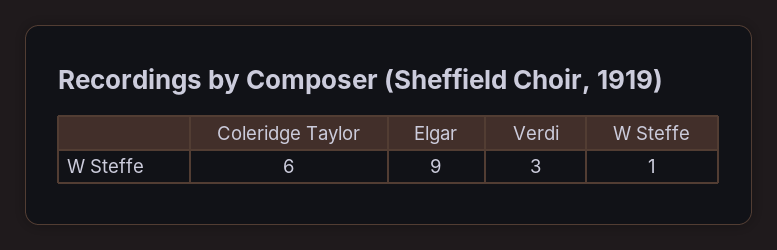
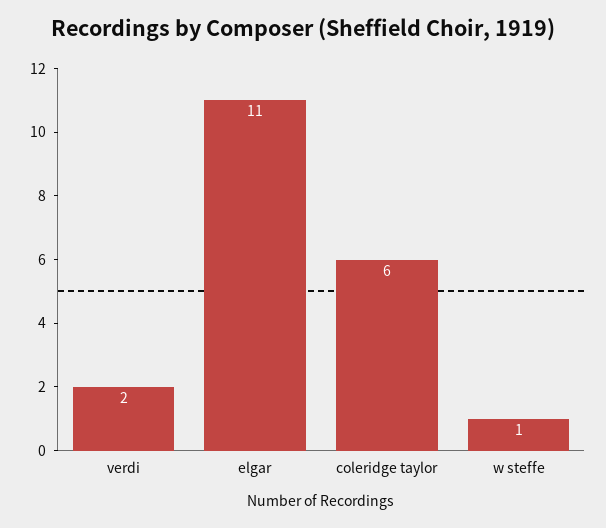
Elgar: 9 -> 11
Verdi: 3 -> 2

